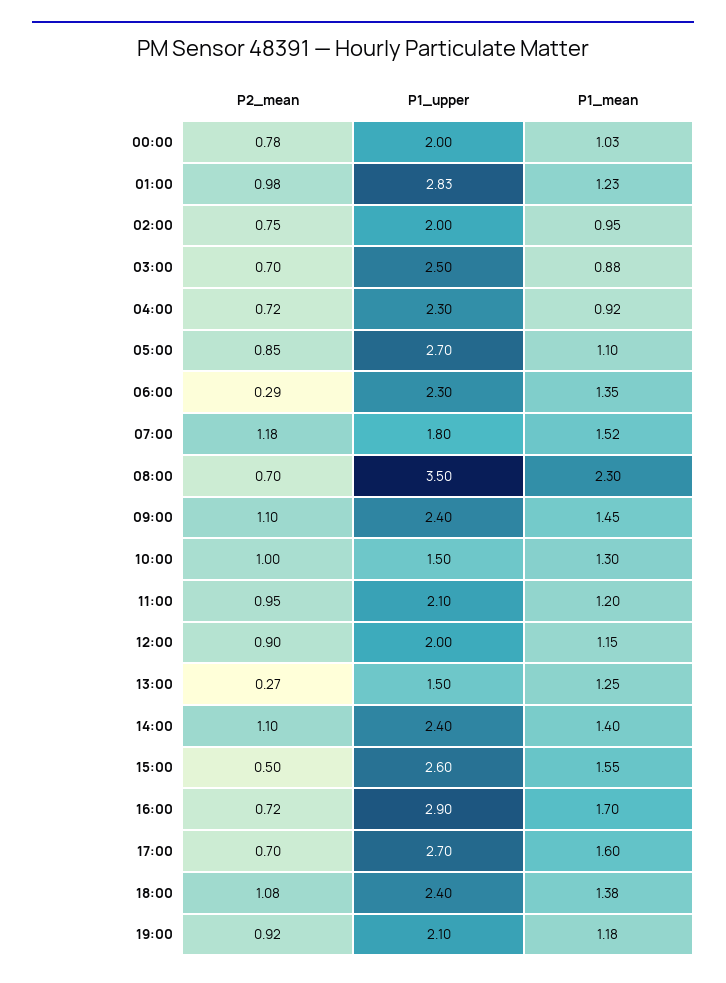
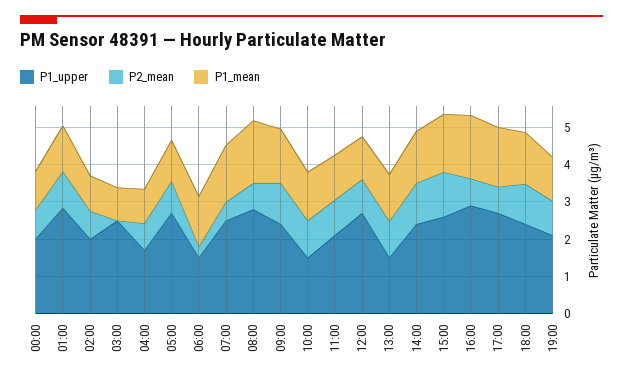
P2_mean, 03:00: 0.7 -> 0
P1_upper, 04:00: 2.3 -> 1.75
P1_upper, 06:00: 2.3 -> 1.5
P2_mean, 07:00: 1.18 -> 0.5
P1_upper, 07:00: 1.8 -> 2.5
P1_upper, 08:00: 3.5 -> 2.75
P1_mean, 08:00: 2.3 -> 1.75
P1_upper, 12:00: 2 -> 2.75
P2_mean, 13:00: 0.27 -> 1
P2_mean, 15:00: 0.5 -> 1.25

